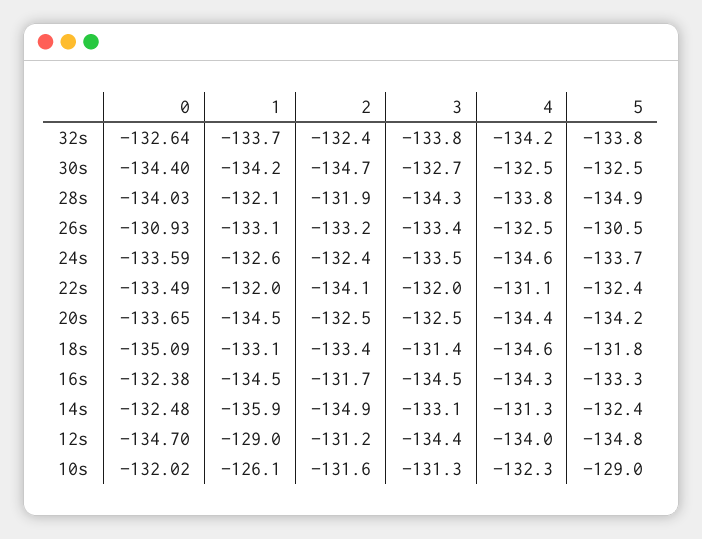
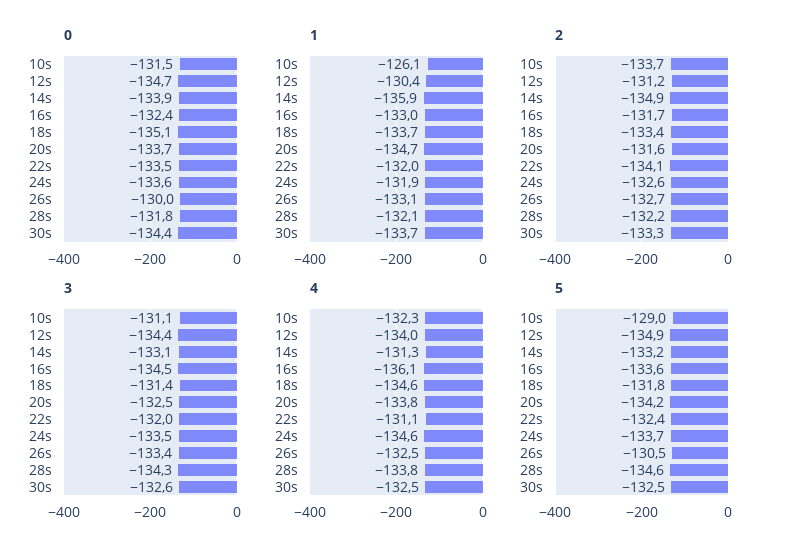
0, 32s: -132.64 -> none
1, 32s: -133.7 -> none
2, 32s: -132.4 -> none
3, 32s: -133.8 -> none
4, 32s: -134.2 -> none
5, 32s: -133.8 -> none
1, 30s: -134.2 -> -133.7
2, 30s: -134.7 -> -133.3
3, 30s: -132.7 -> -132.6
0, 28s: -134.03 -> -131.8
2, 28s: -131.9 -> -132.2
5, 28s: -134.9 -> -134.6
0, 26s: -130.93 -> -130
2, 26s: -133.2 -> -132.7
1, 24s: -132.6 -> -131.9
2, 24s: -132.4 -> -132.6
1, 20s: -134.5 -> -134.7
2, 20s: -132.5 -> -131.6
4, 20s: -134.4 -> -133.8
1, 18s: -133.1 -> -133.7
1, 16s: -134.5 -> -133
4, 16s: -134.3 -> -136.1
5, 16s: -133.3 -> -133.6
0, 14s: -132.48 -> -133.9
5, 14s: -132.4 -> -133.2
1, 12s: -129 -> -130.4
5, 12s: -134.8 -> -134.9
0, 10s: -132.02 -> -131.5
2, 10s: -131.6 -> -133.7
3, 10s: -131.3 -> -131.1

